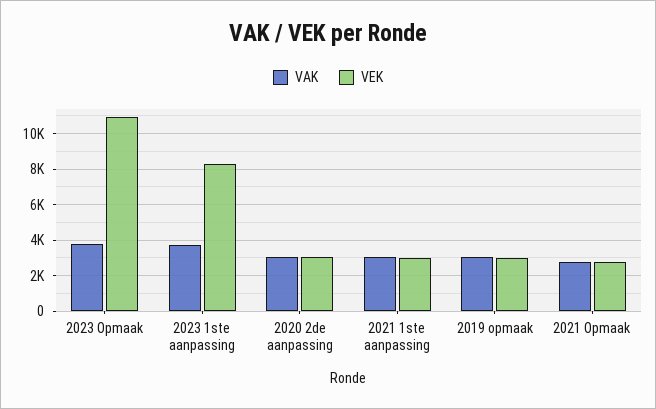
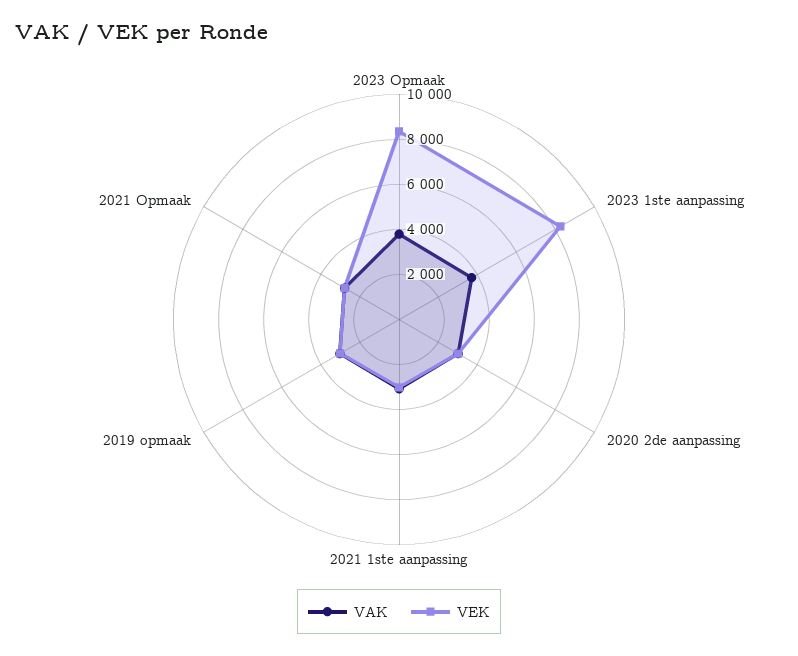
VEK, 2023 Opmaak: 11000 -> 8500

